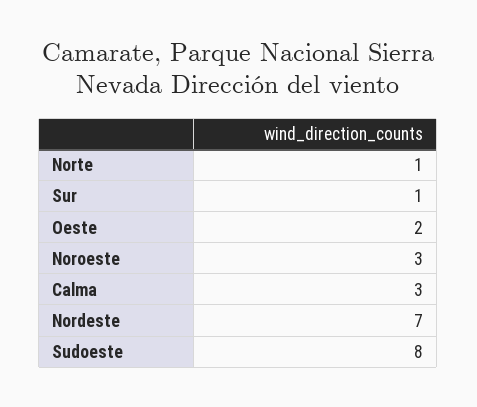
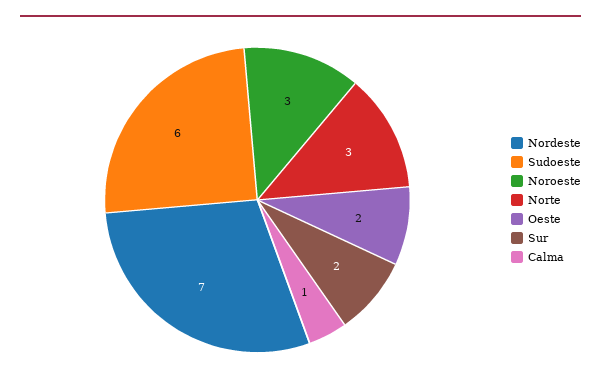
Norte: 1 -> 3
Sur: 1 -> 2
Calma: 3 -> 1
Sudoeste: 8 -> 6

